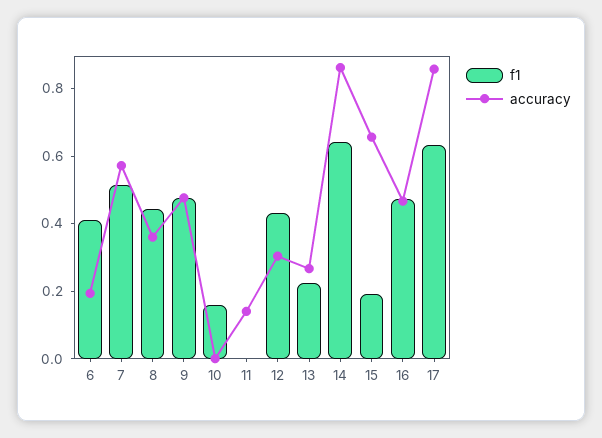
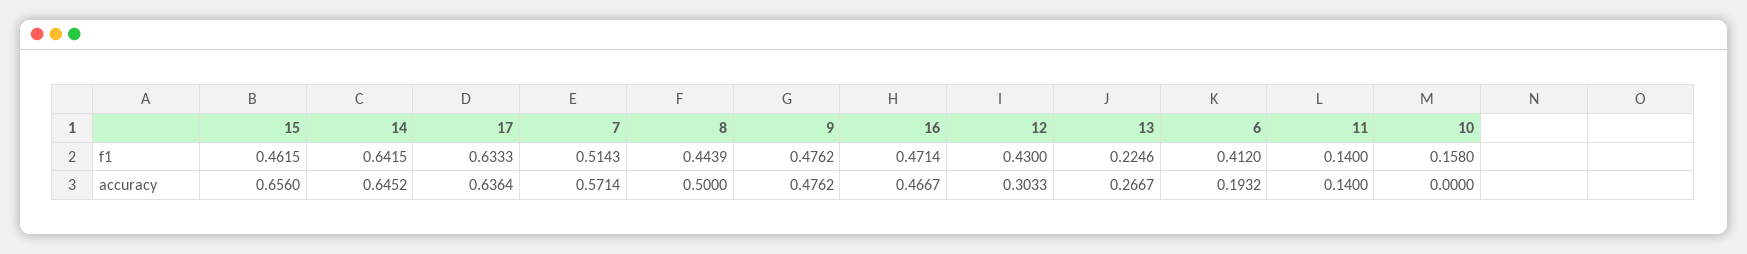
accuracy, 8: 0.35 -> 0.5
f1, 11: 0 -> 0.14
accuracy, 14: 0.85 -> 0.6452
f1, 15: 0.2 -> 0.4615
accuracy, 17: 0.85 -> 0.6364

